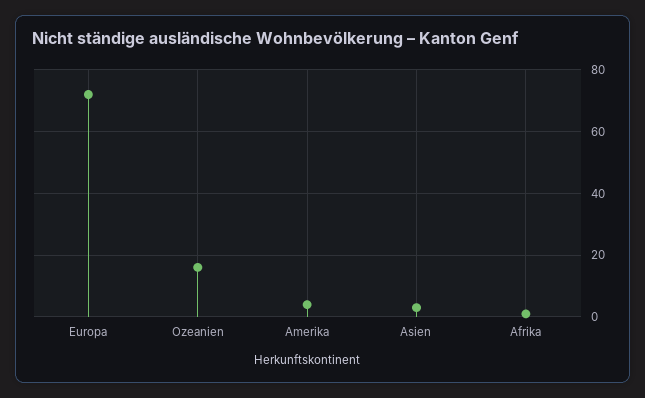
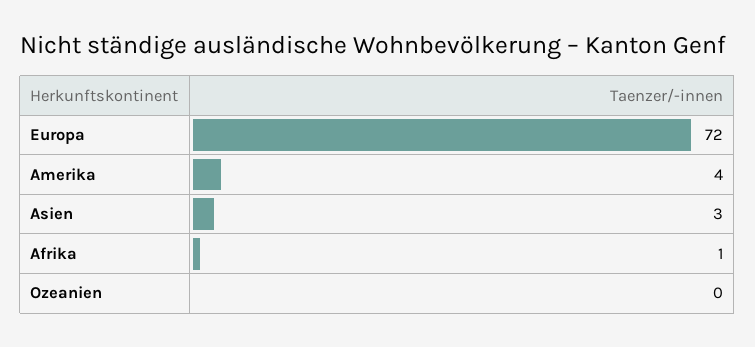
Ozeanien: 15 -> 0

